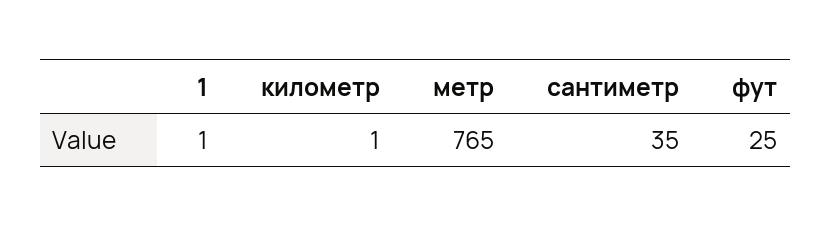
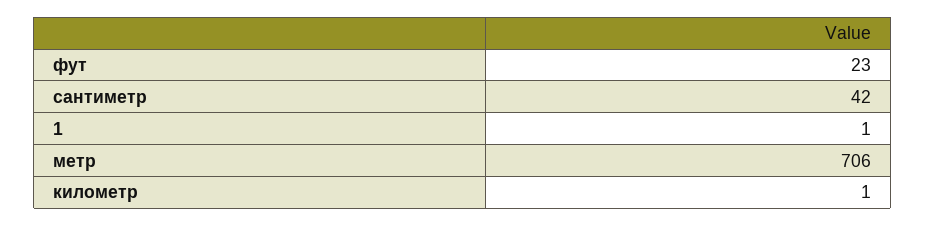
метр: 765 -> 706
сантиметр: 35 -> 42
фут: 25 -> 23

